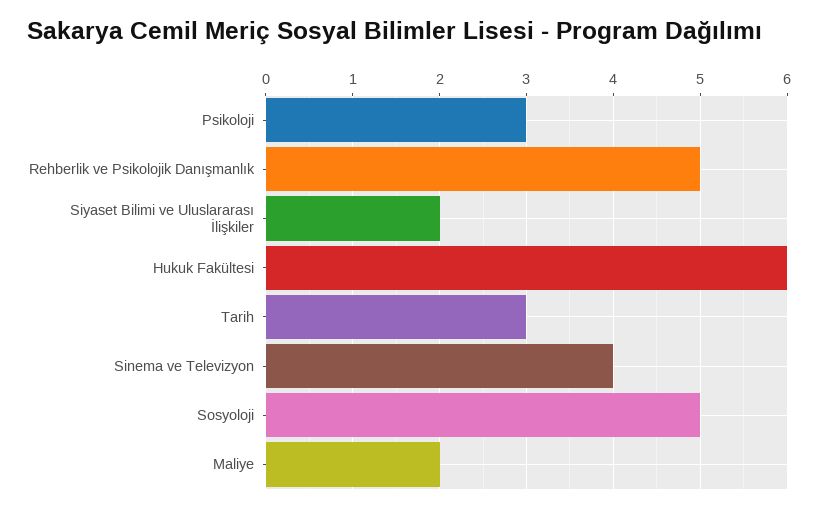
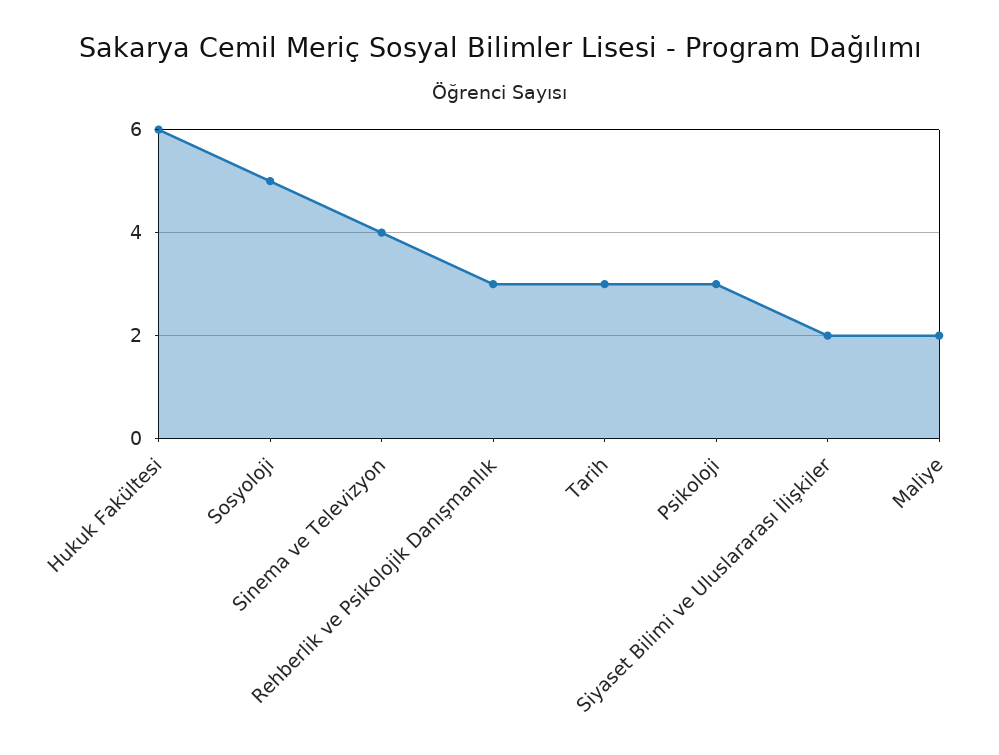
Rehberlik ve Psikolojik Danışmanlık: 5 -> 3

